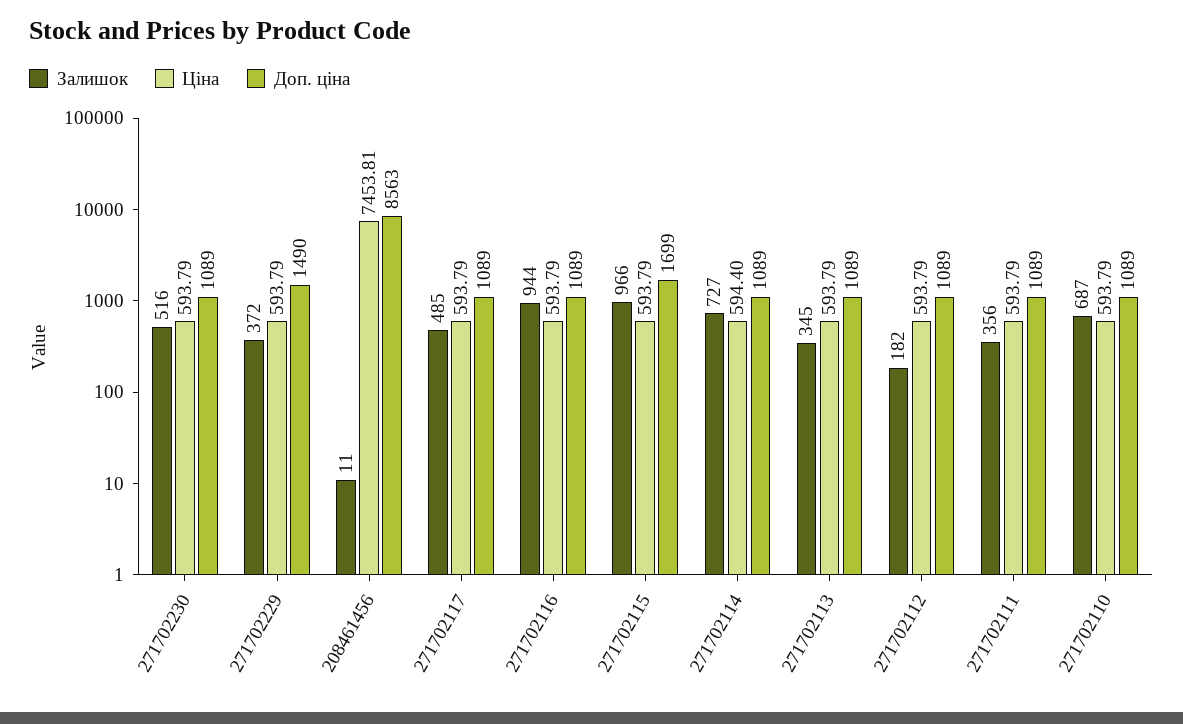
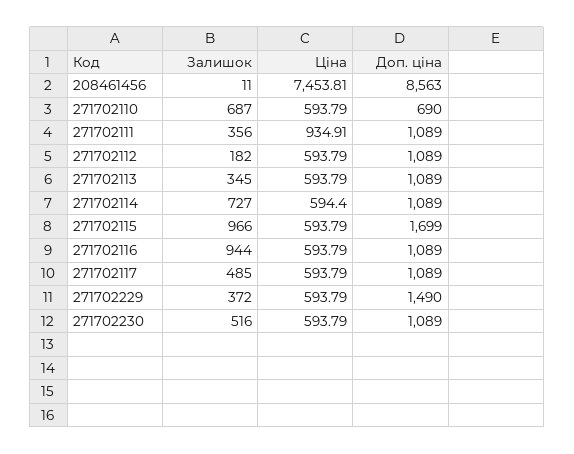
Ціна, 271702111: 593.79 -> 934.91
Доп. ціна, 271702110: 1089 -> 690

